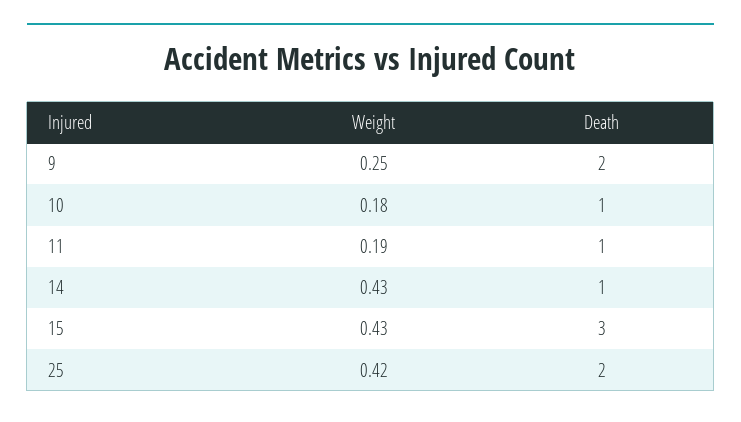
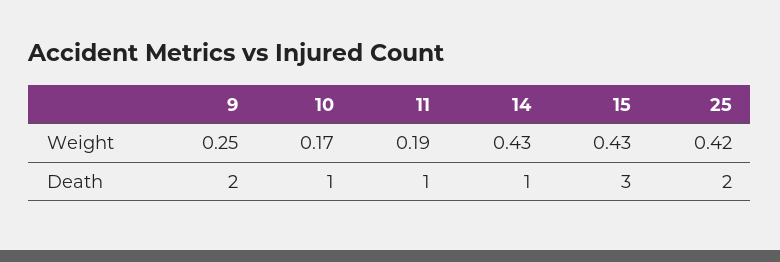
Weight, 10: 0.18 -> 0.17

